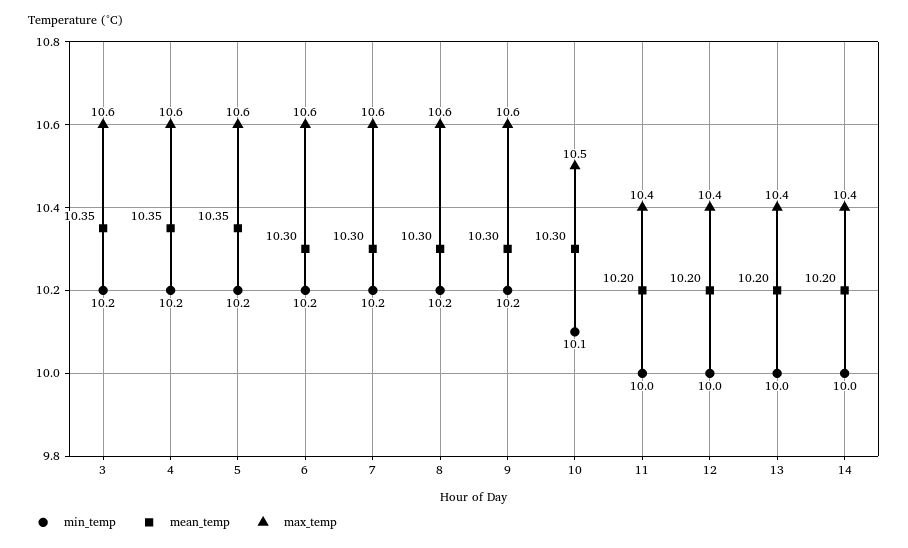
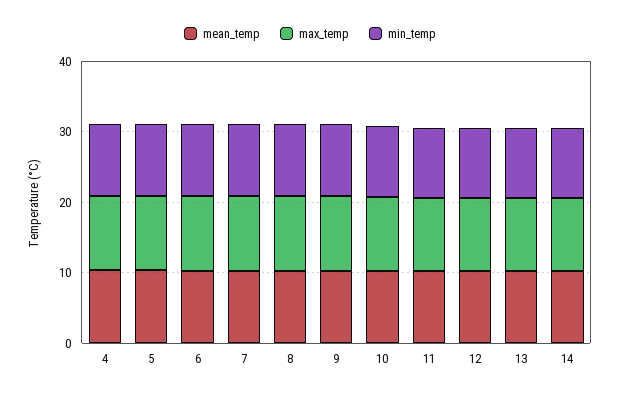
min_temp, 3: 10.2 -> none
mean_temp, 3: 10.35 -> none
max_temp, 3: 10.6 -> none

